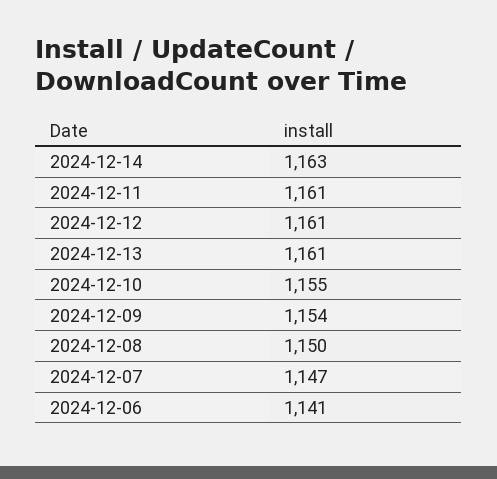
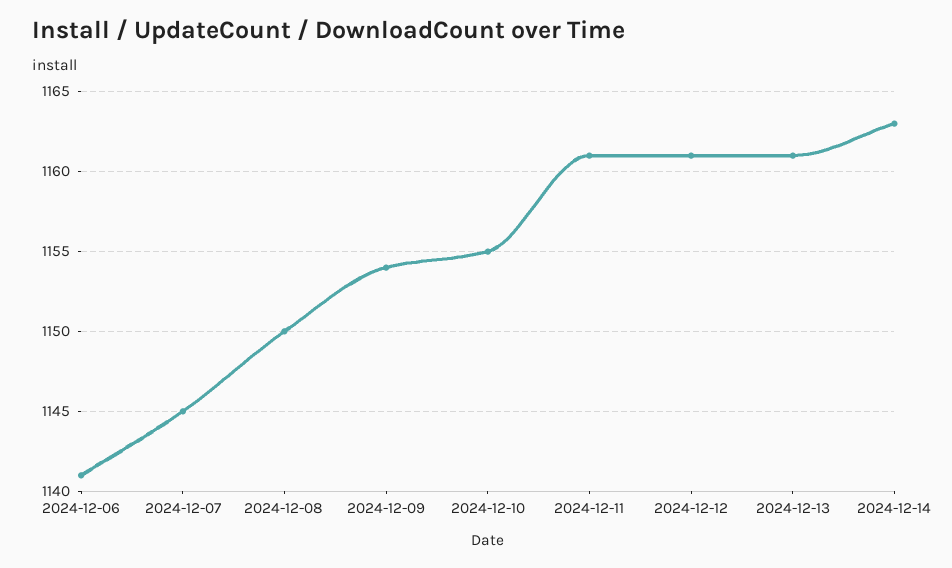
2024-12-07: 1147 -> 1145

